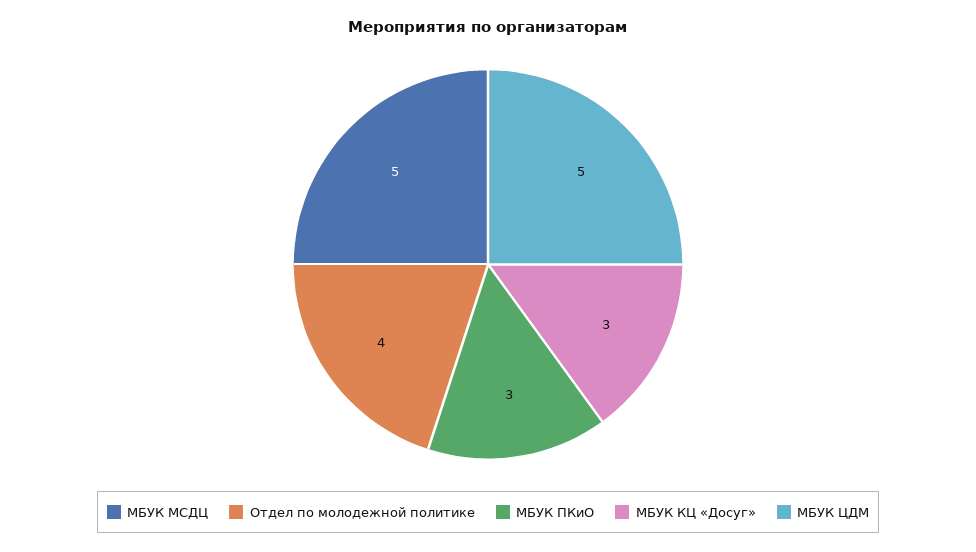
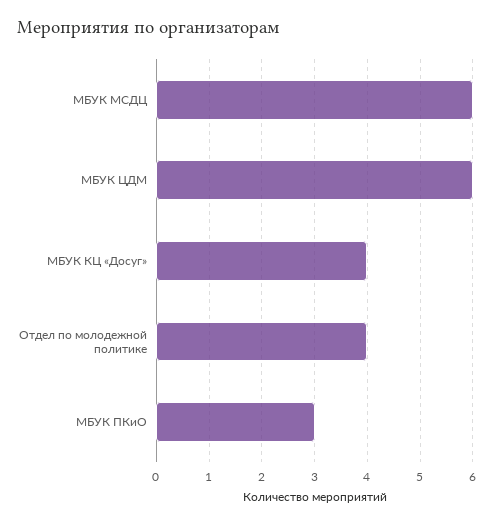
МБУК МСДЦ: 5 -> 6
МБУК КЦ «Досуг»: 3 -> 4
МБУК ЦДМ: 5 -> 6

